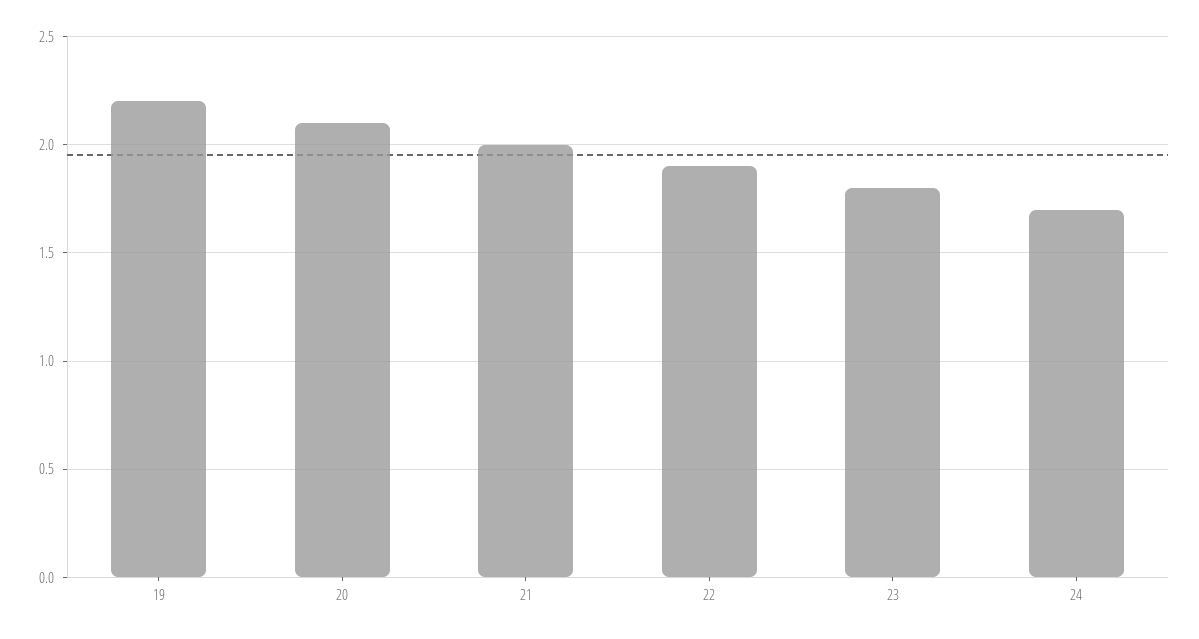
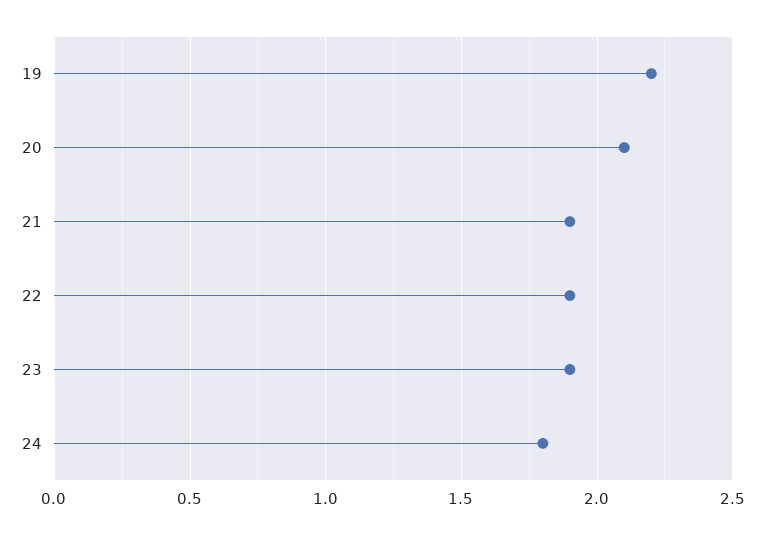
21: 2 -> 1.9
23: 1.8 -> 1.9
24: 1.7 -> 1.8

